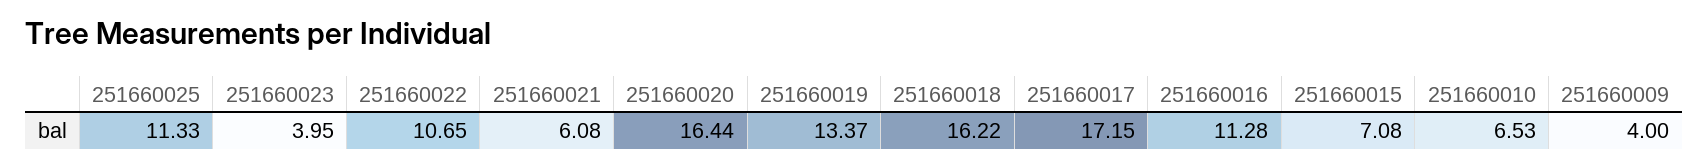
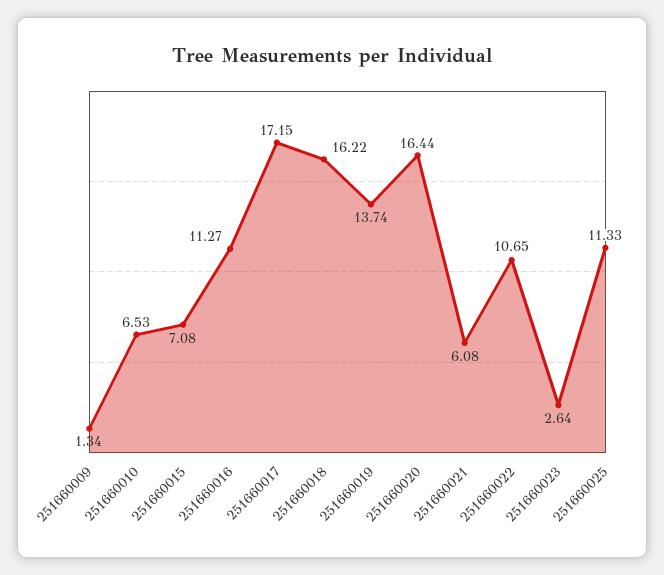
251660023: 3.95 -> 2.64
251660019: 13.37 -> 13.74
251660016: 11.28 -> 11.27
251660009: 4 -> 1.34

